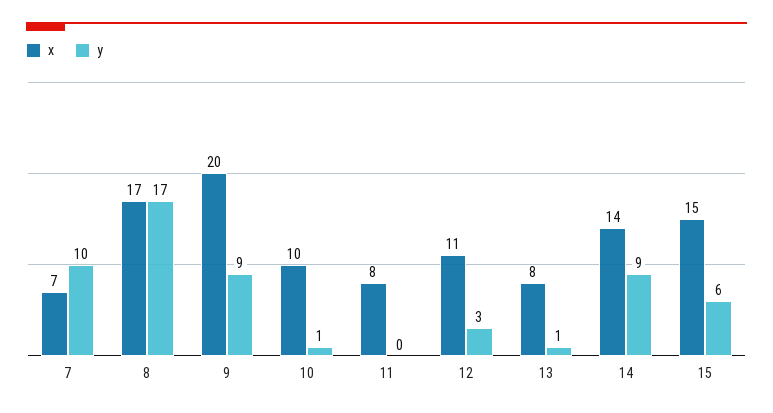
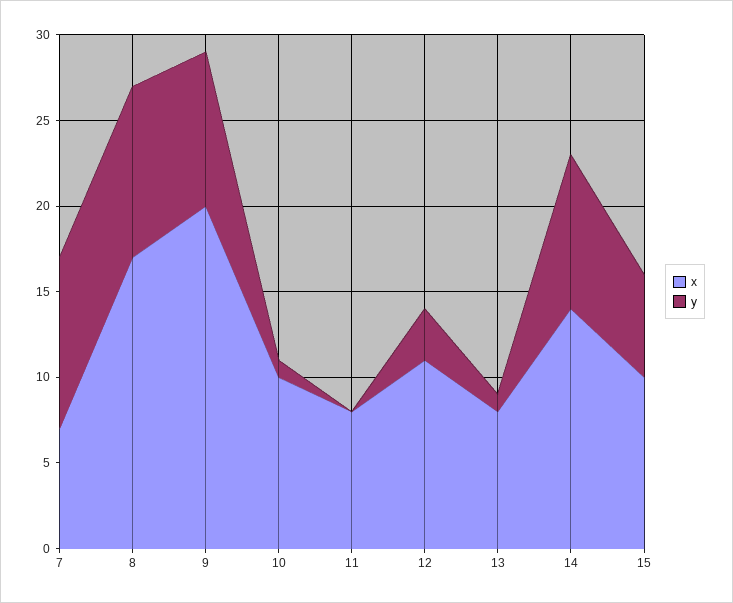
y, 8: 17 -> 10
x, 15: 15 -> 10

